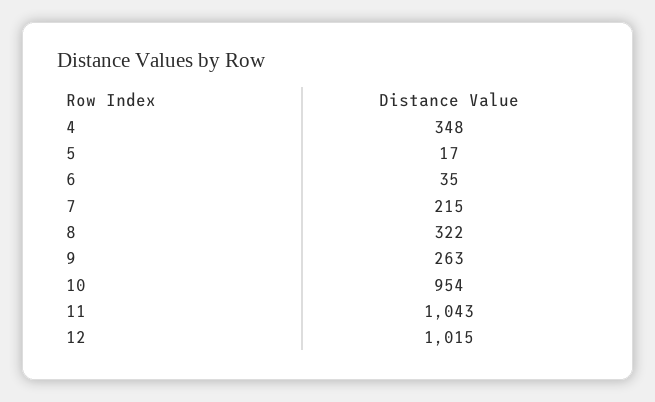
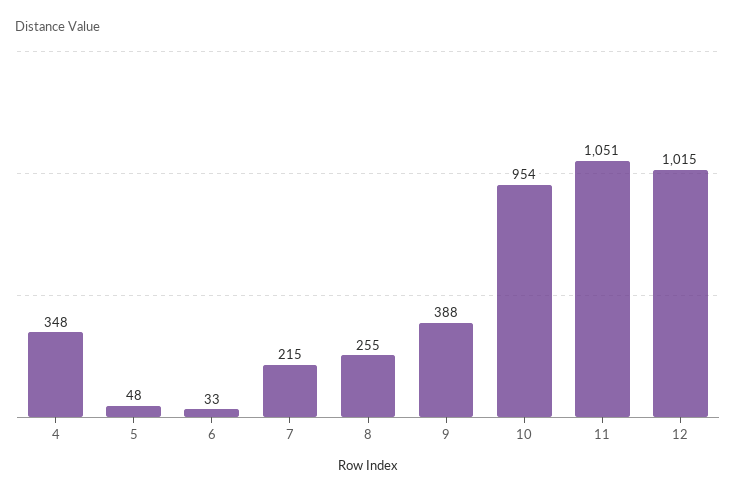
5: 17 -> 48
6: 35 -> 33
8: 322 -> 255
9: 263 -> 388
11: 1043 -> 1051

